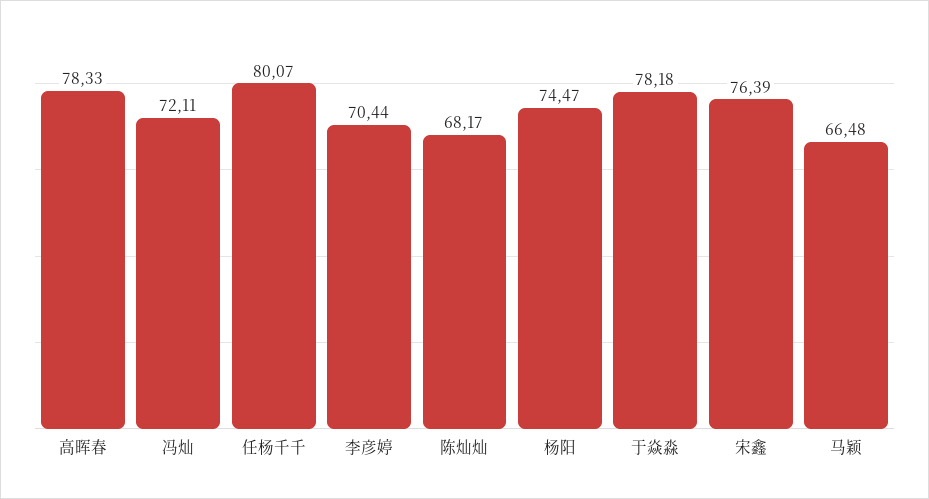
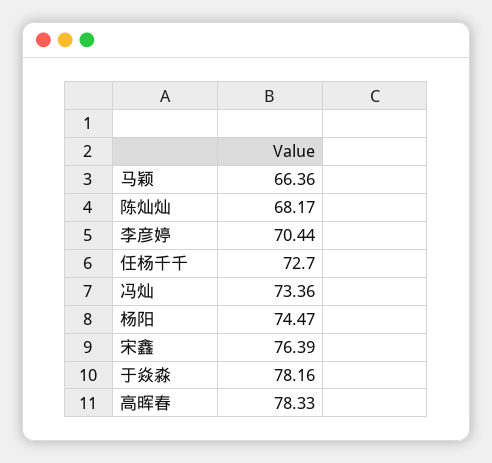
冯灿: 72.11 -> 73.36
任杨千千: 80.07 -> 72.7
于焱淼: 78.18 -> 78.16
马颖: 66.48 -> 66.36

